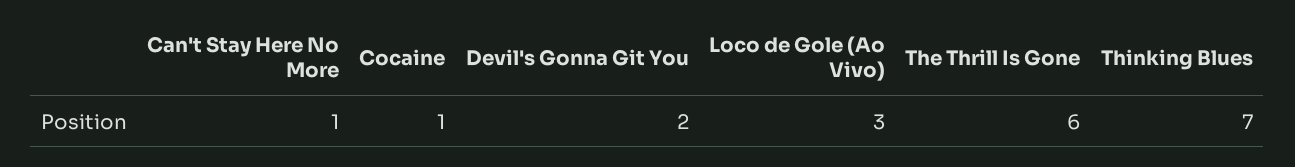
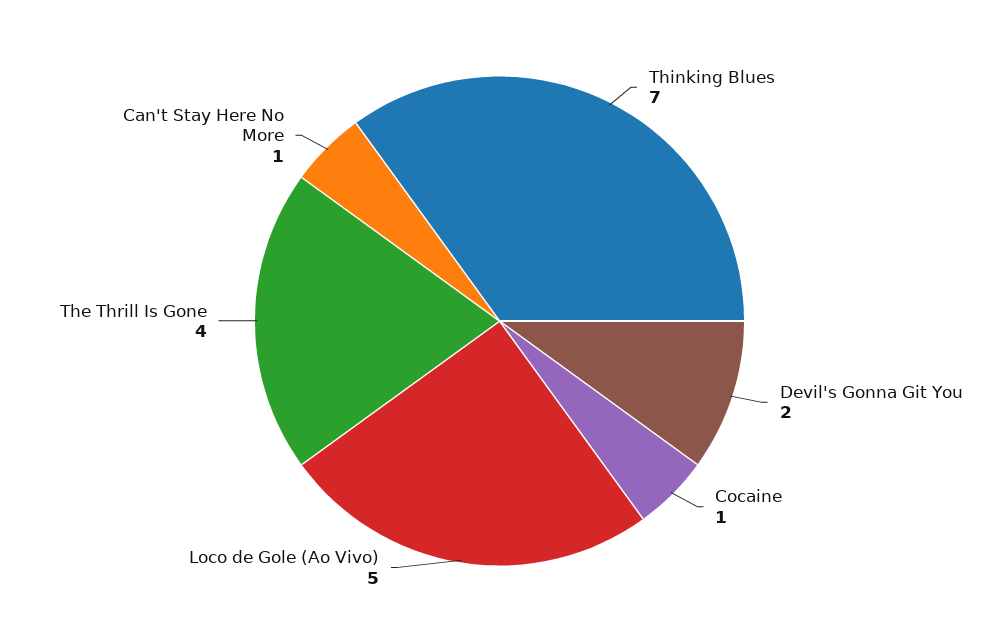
Loco de Gole (Ao Vivo): 3 -> 5
The Thrill Is Gone: 6 -> 4

